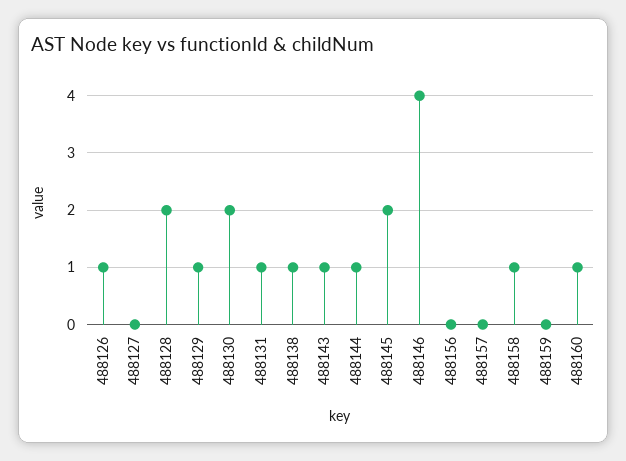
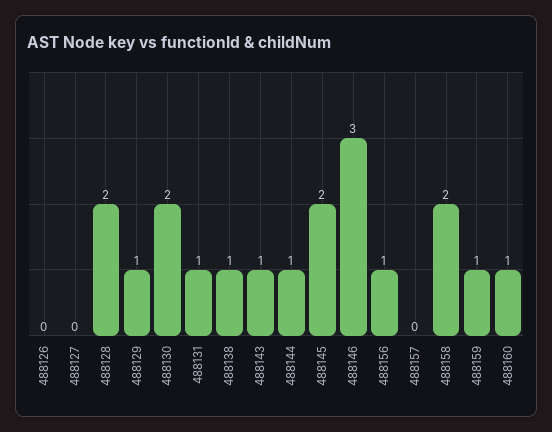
488126: 1 -> 0
488146: 4 -> 3
488156: 0 -> 1
488158: 1 -> 2
488159: 0 -> 1

